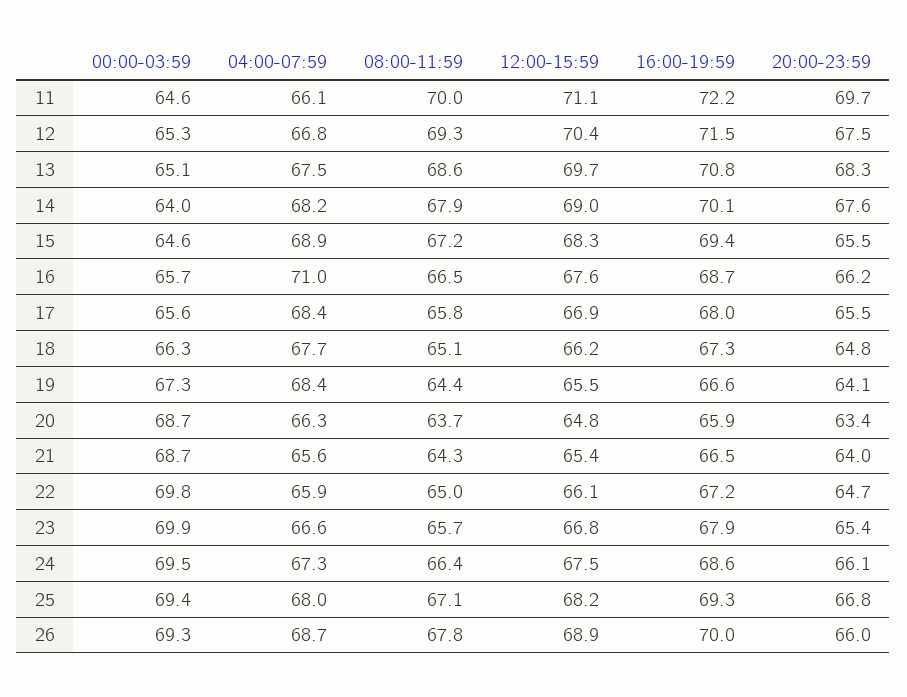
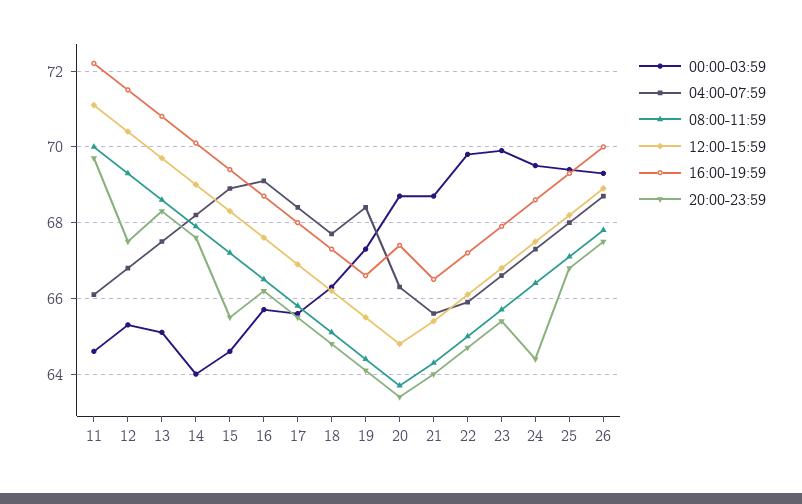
04:00-07:59, 16: 71 -> 69
16:00-19:59, 20: 65.9 -> 67.5
20:00-23:59, 24: 66.1 -> 64.5
20:00-23:59, 26: 66 -> 67.5

